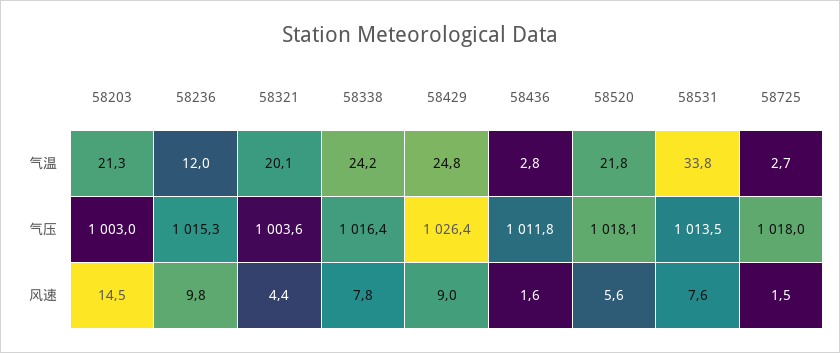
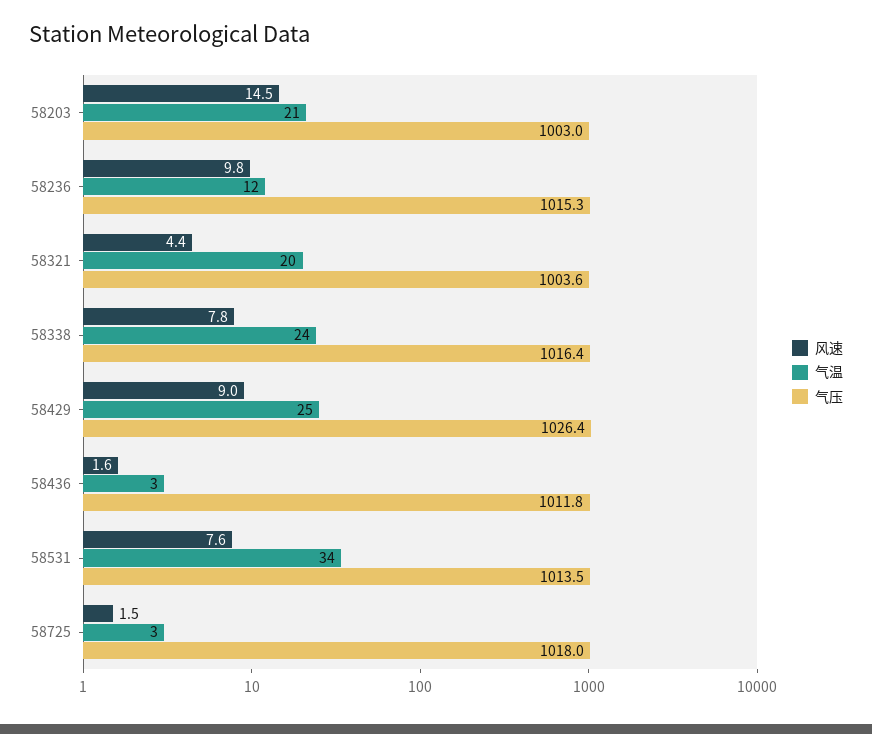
气温, 58520: 21.8 -> none
气压, 58520: 1018.1 -> none
风速, 58520: 5.6 -> none

